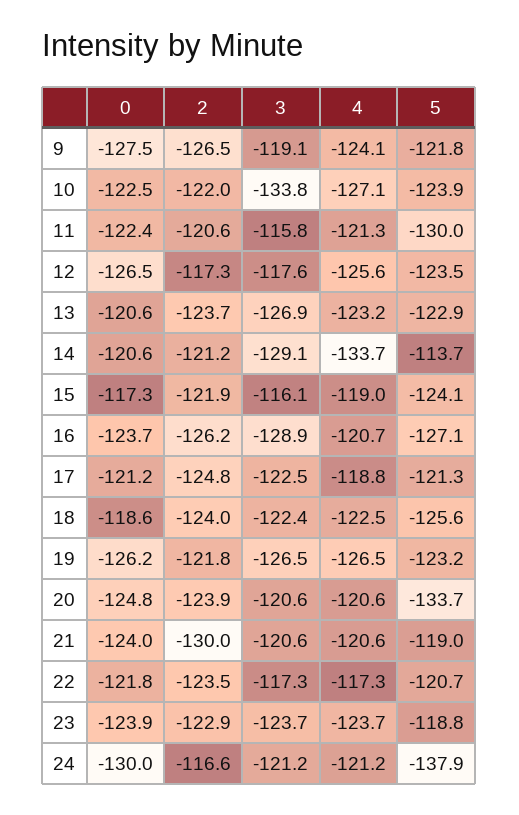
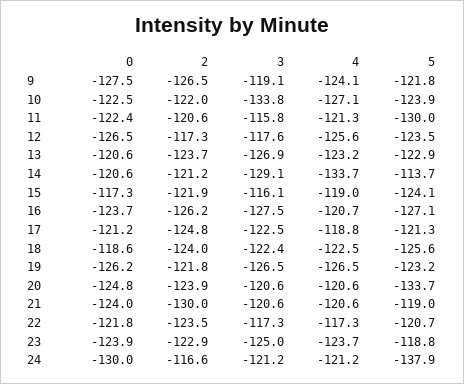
3, 16: -128.9 -> -127.5
3, 23: -123.7 -> -125

